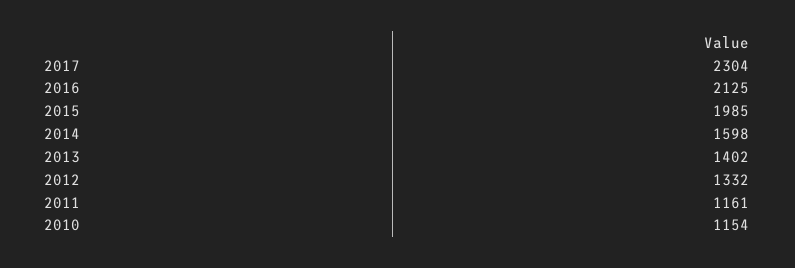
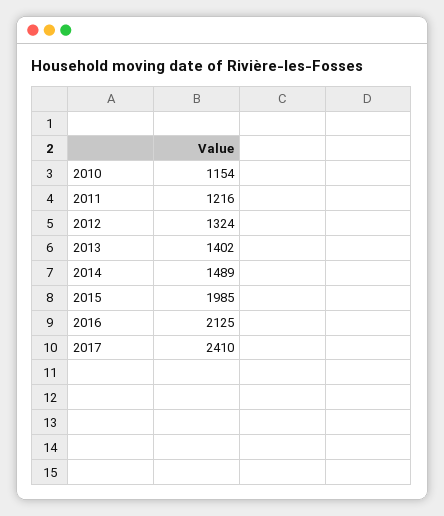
2017: 2304 -> 2410
2014: 1598 -> 1489
2012: 1332 -> 1324
2011: 1161 -> 1216

